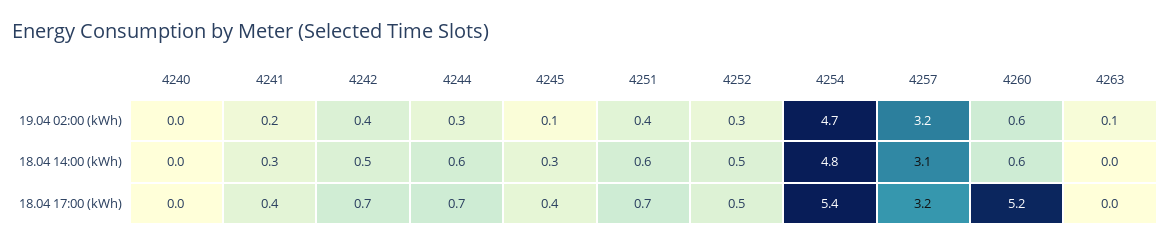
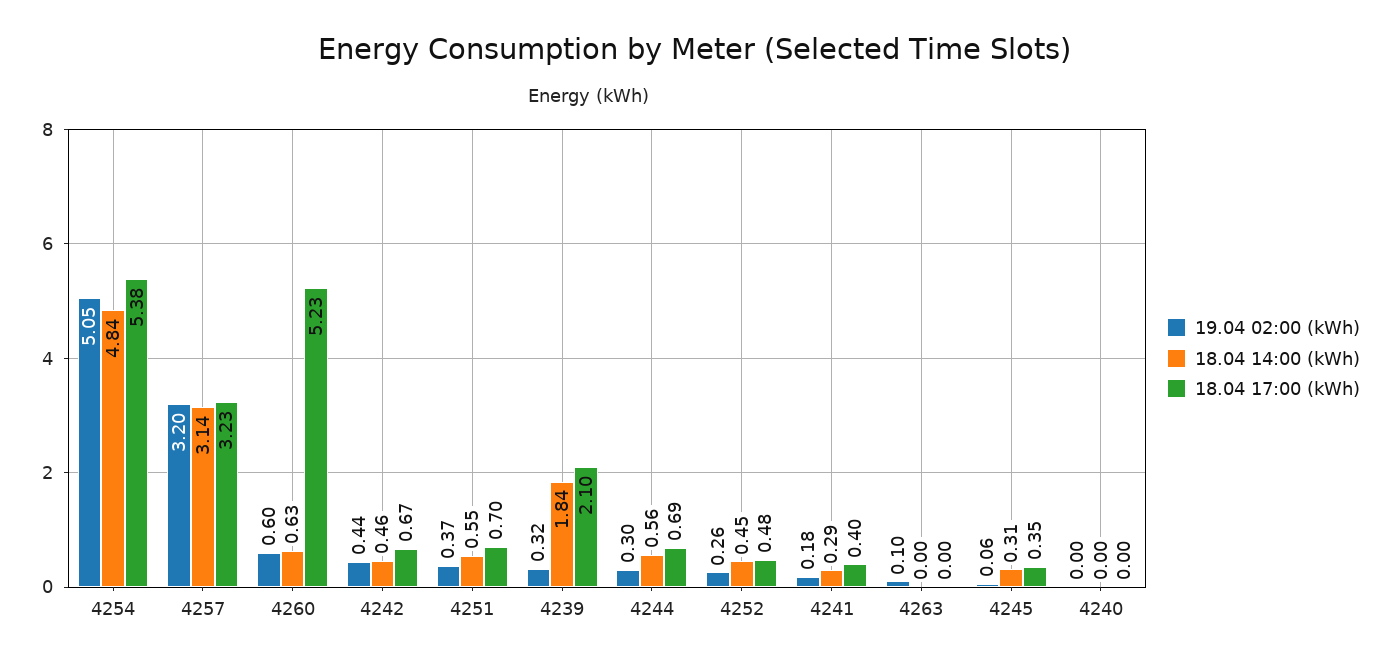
19.04 02:00 (kWh), 4254: 4.7 -> 5.05
19.04 02:00 (kWh), 4239: none -> 0.32
18.04 14:00 (kWh), 4239: none -> 1.84
18.04 17:00 (kWh), 4239: none -> 2.1

